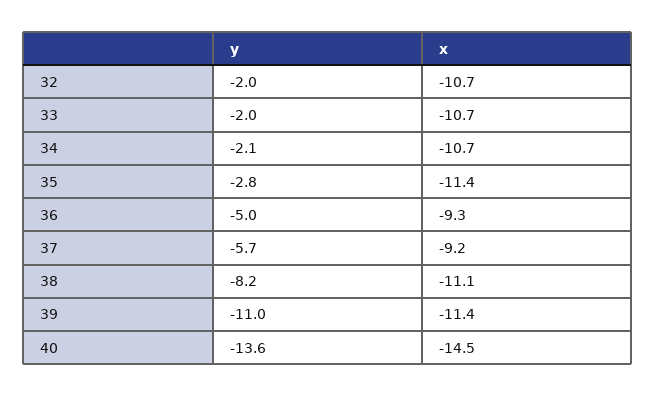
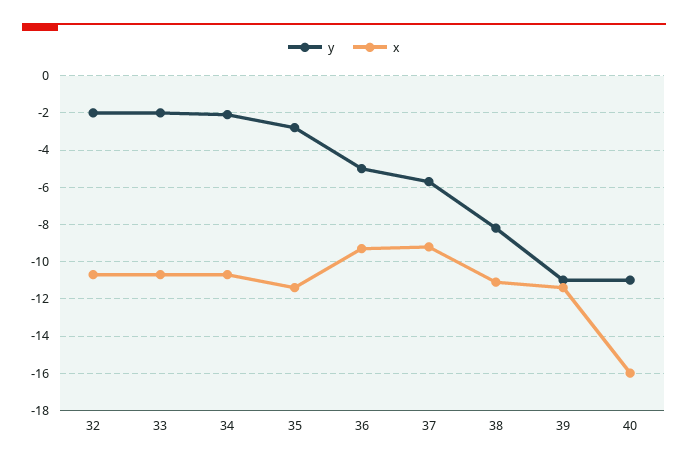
y, 40: -13.6 -> -11
x, 40: -14.5 -> -16

